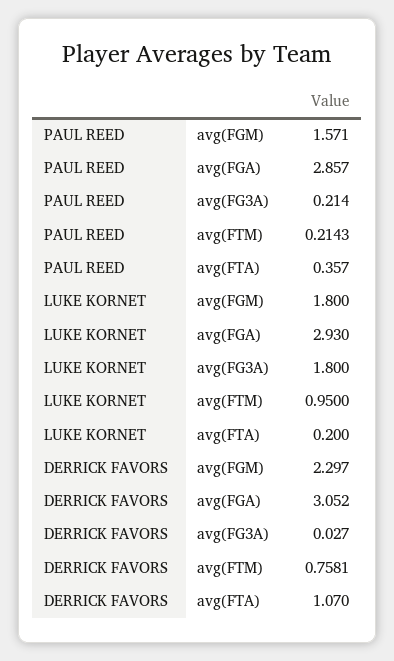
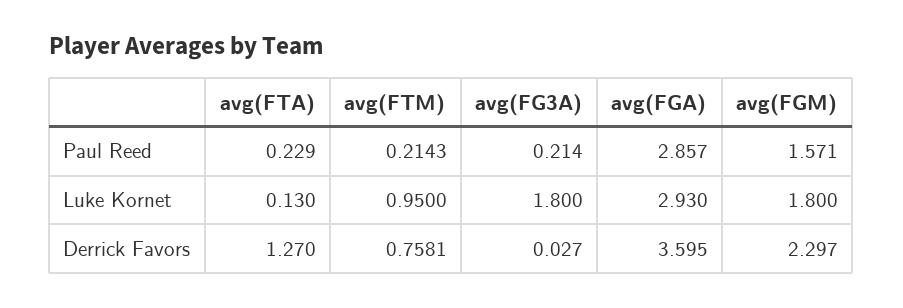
PAUL REED, avg(FTA): 0.357 -> 0.229
LUKE KORNET, avg(FTA): 0.2 -> 0.13
DERRICK FAVORS, avg(FGA): 3.052 -> 3.595
DERRICK FAVORS, avg(FTA): 1.07 -> 1.27

